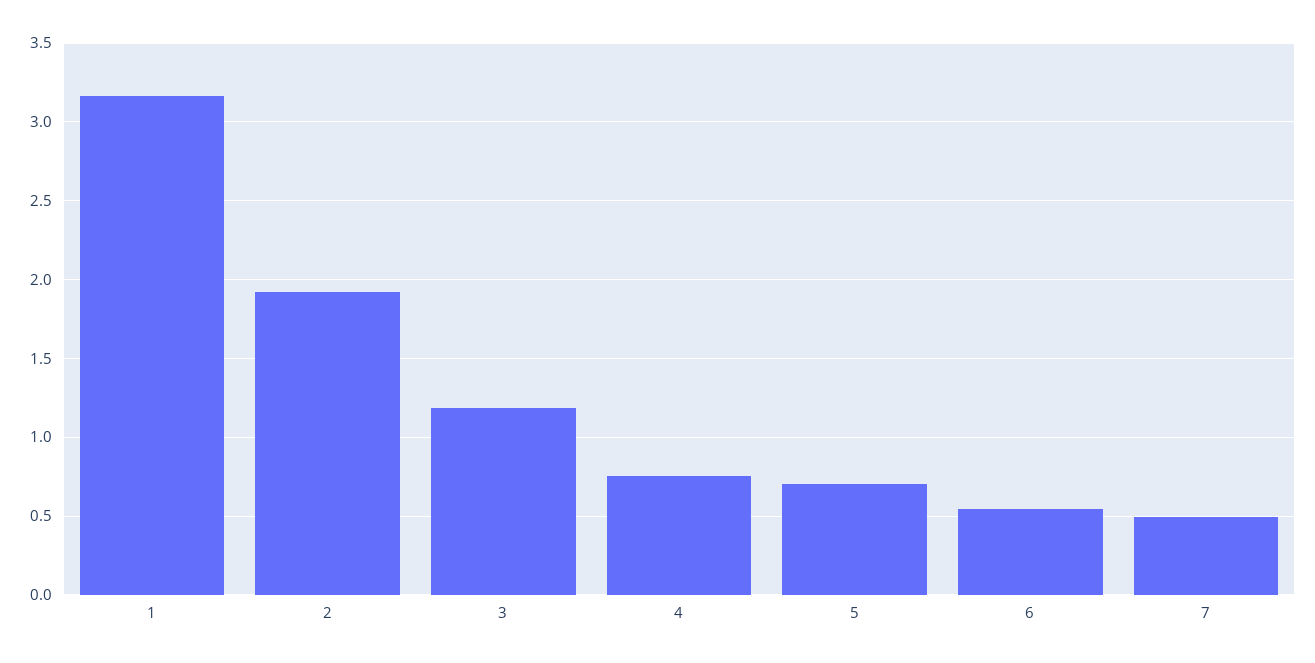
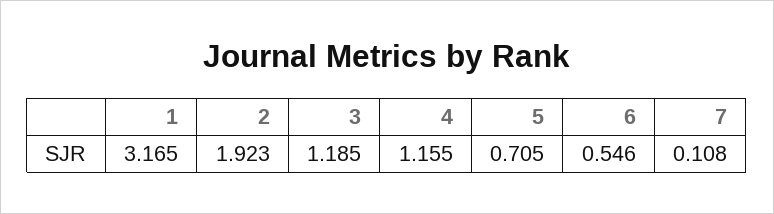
4: 0.75 -> 1.155
7: 0.5 -> 0.108

